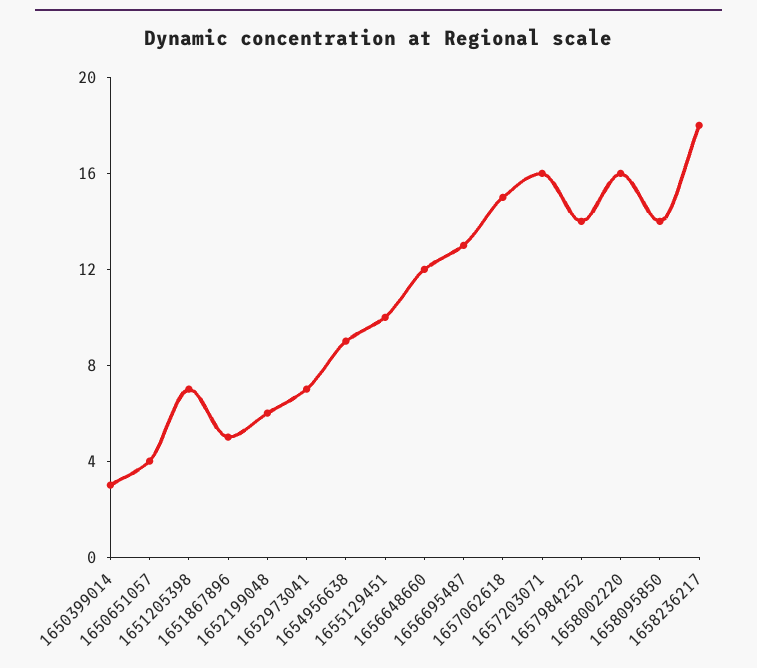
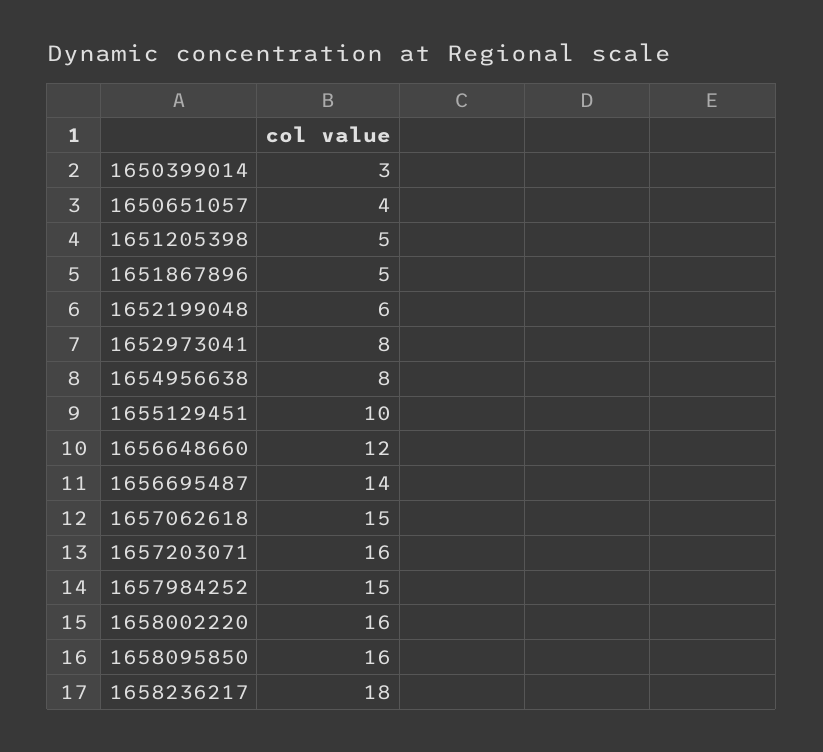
1651205398: 7 -> 5
1652973041: 7 -> 8
1654956638: 9 -> 8
1656695487: 13 -> 14
1657984252: 14 -> 15
1658095850: 14 -> 16

